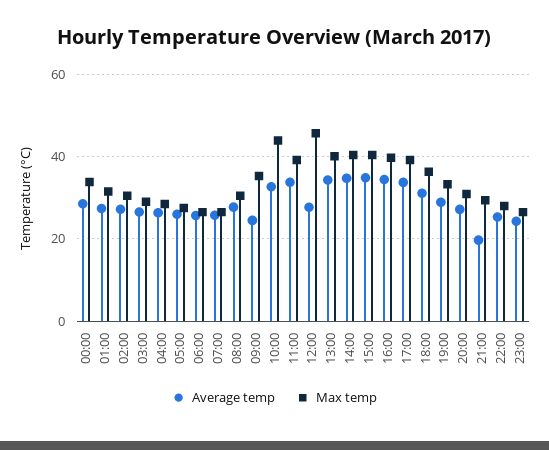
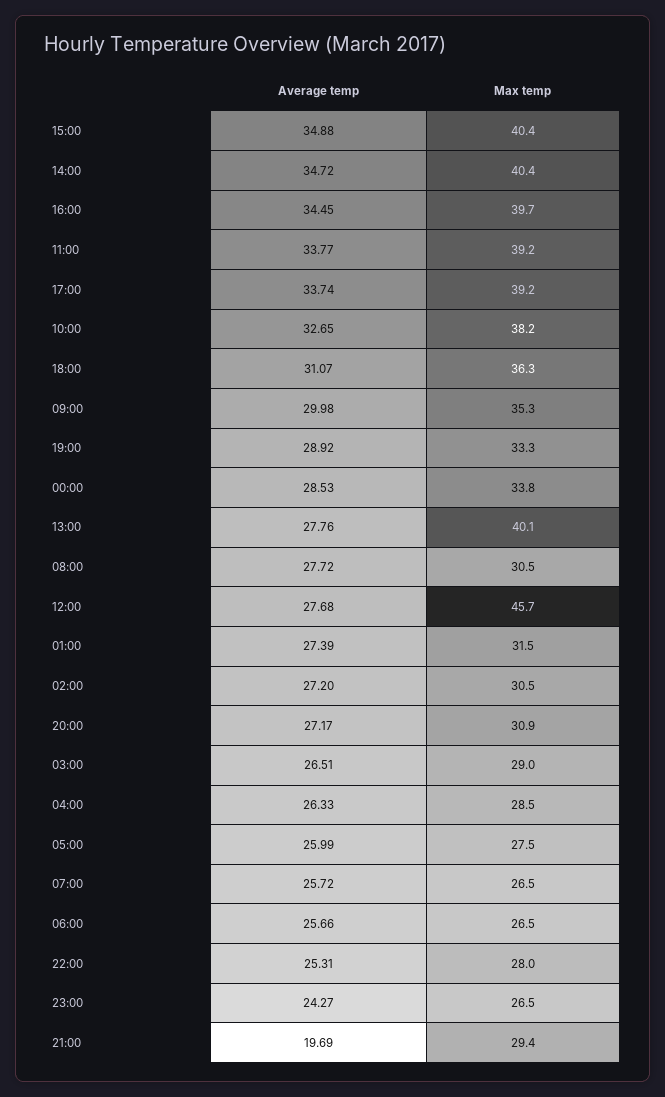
Average temp, 09:00: 24 -> 29.98
Max temp, 10:00: 44 -> 38.2
Average temp, 13:00: 34 -> 27.76

